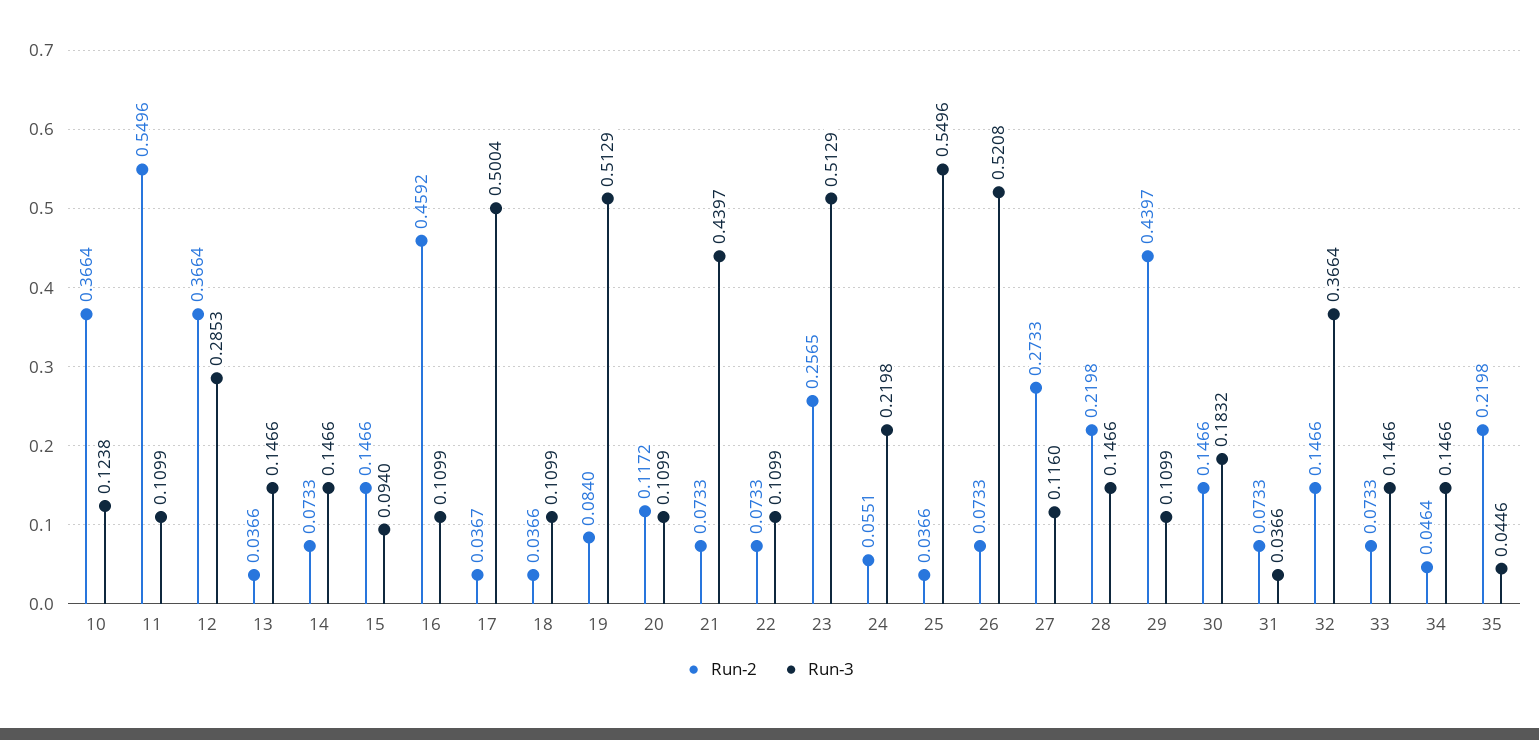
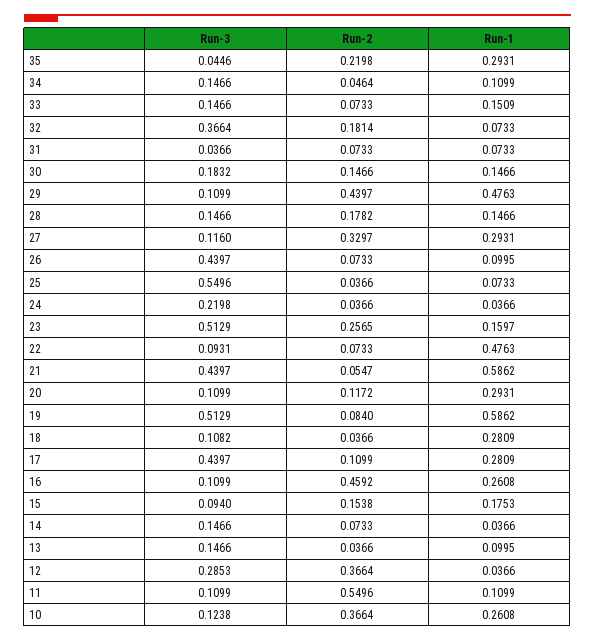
Run-2, 15: 0.1466 -> 0.1538
Run-2, 17: 0.0367 -> 0.1099
Run-3, 17: 0.5004 -> 0.4397
Run-3, 18: 0.1099 -> 0.1082
Run-2, 21: 0.0733 -> 0.0547
Run-3, 22: 0.1099 -> 0.0931
Run-2, 24: 0.0551 -> 0.0366
Run-3, 26: 0.5208 -> 0.4397
Run-2, 27: 0.2733 -> 0.3297
Run-2, 28: 0.2198 -> 0.1782
Run-2, 32: 0.1466 -> 0.1814
Run-1, 35: none -> 0.2931
Run-1, 34: none -> 0.1099
Run-1, 33: none -> 0.1509
Run-1, 32: none -> 0.0733
Run-1, 31: none -> 0.0733
Run-1, 30: none -> 0.1466
Run-1, 29: none -> 0.4763
Run-1, 28: none -> 0.1466
Run-1, 27: none -> 0.2931
Run-1, 26: none -> 0.0995
Run-1, 25: none -> 0.0733
Run-1, 24: none -> 0.0366
Run-1, 23: none -> 0.1597
Run-1, 22: none -> 0.4763
Run-1, 21: none -> 0.5862
Run-1, 20: none -> 0.2931
Run-1, 19: none -> 0.5862
Run-1, 18: none -> 0.2809
Run-1, 17: none -> 0.2809
Run-1, 16: none -> 0.2608
Run-1, 15: none -> 0.1753
Run-1, 14: none -> 0.0366
Run-1, 13: none -> 0.0995
Run-1, 12: none -> 0.0366
Run-1, 11: none -> 0.1099
Run-1, 10: none -> 0.2608

